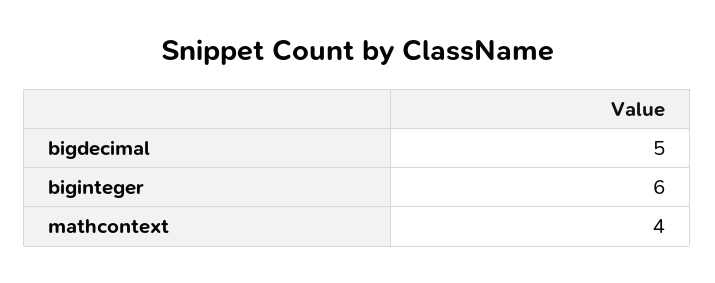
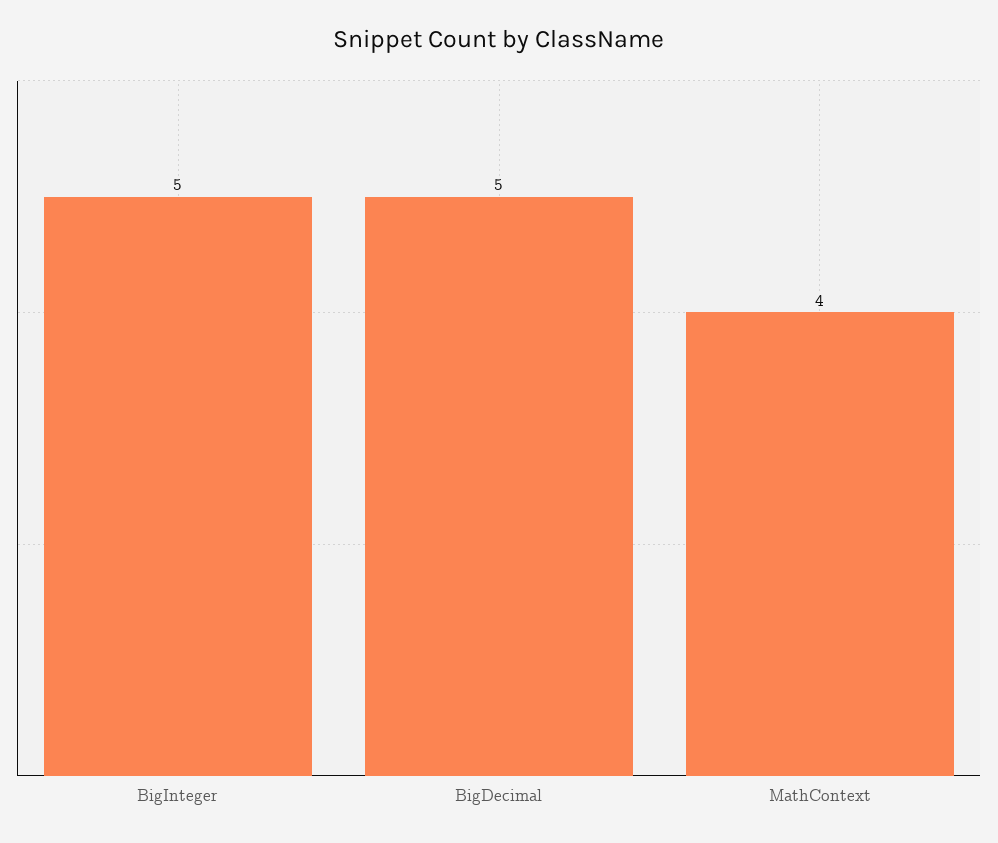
biginteger: 6 -> 5

